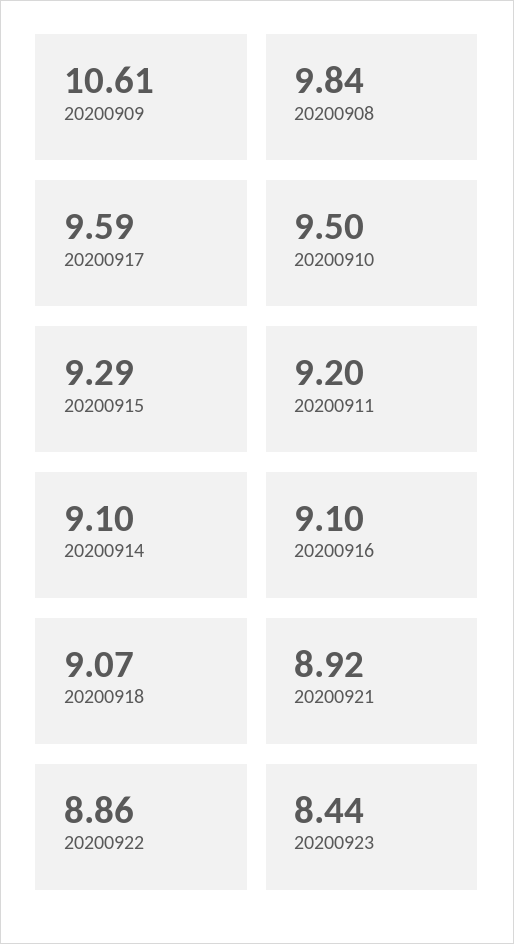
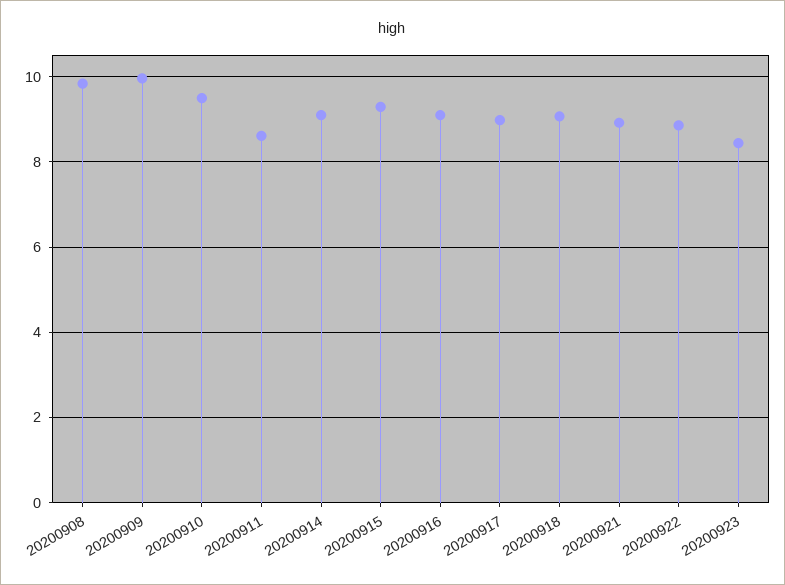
20200909: 10.61 -> 10
20200917: 9.59 -> 9
20200911: 9.2 -> 8.6

